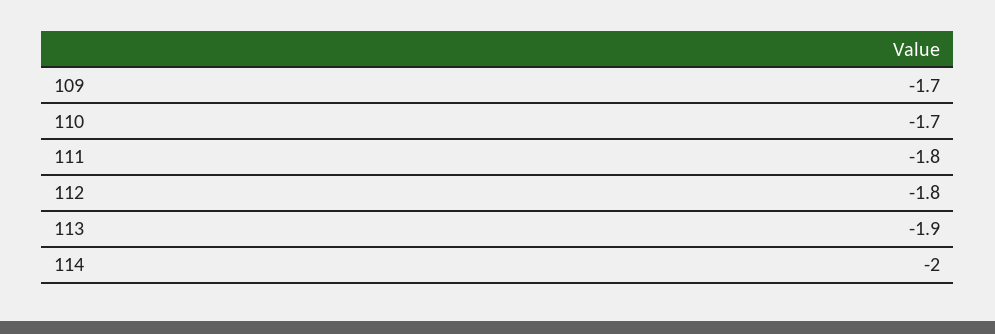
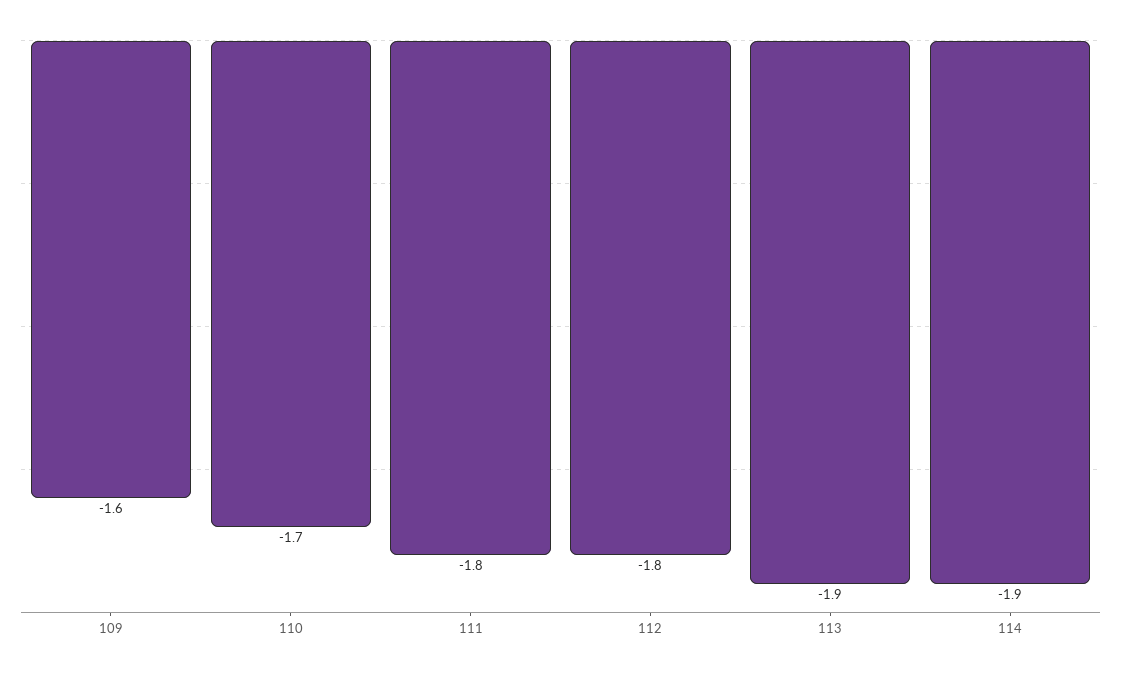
109: -1.7 -> -1.6
114: -2 -> -1.9

